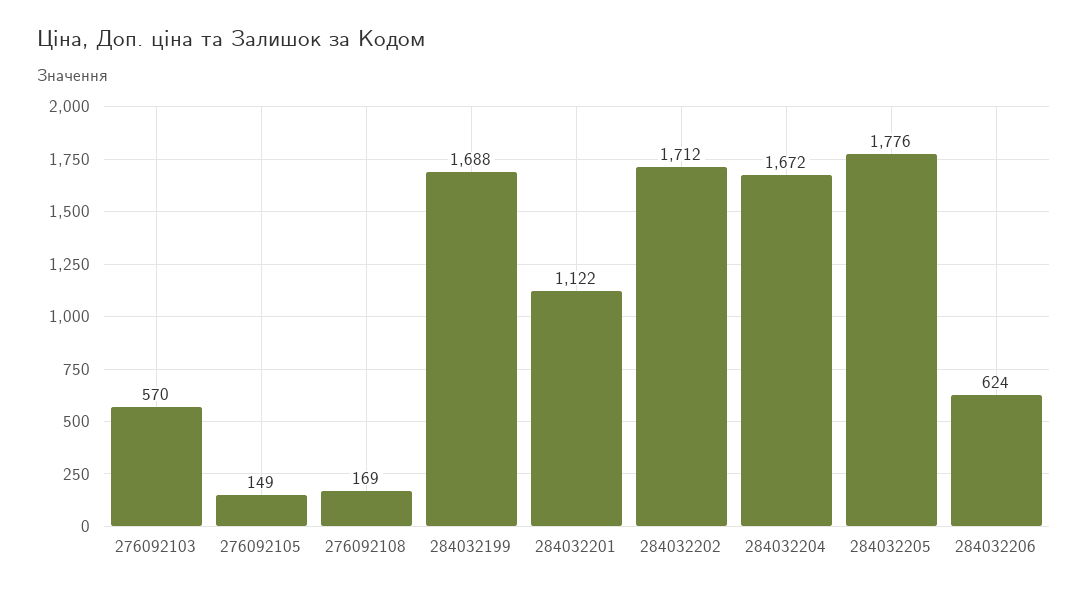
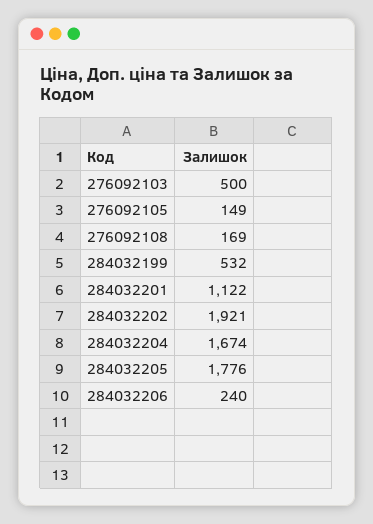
276092103: 570 -> 500
284032199: 1688 -> 532
284032202: 1712 -> 1921
284032204: 1672 -> 1674
284032206: 624 -> 240

